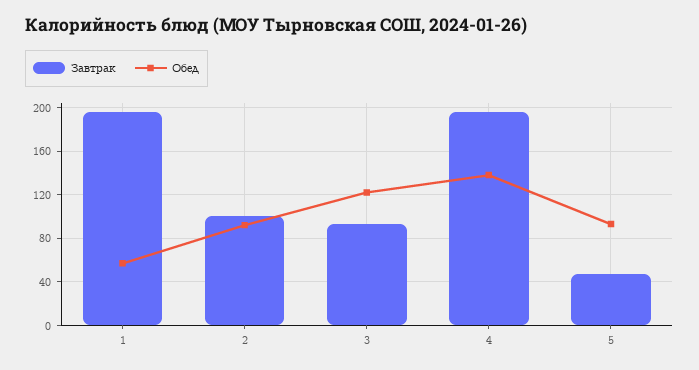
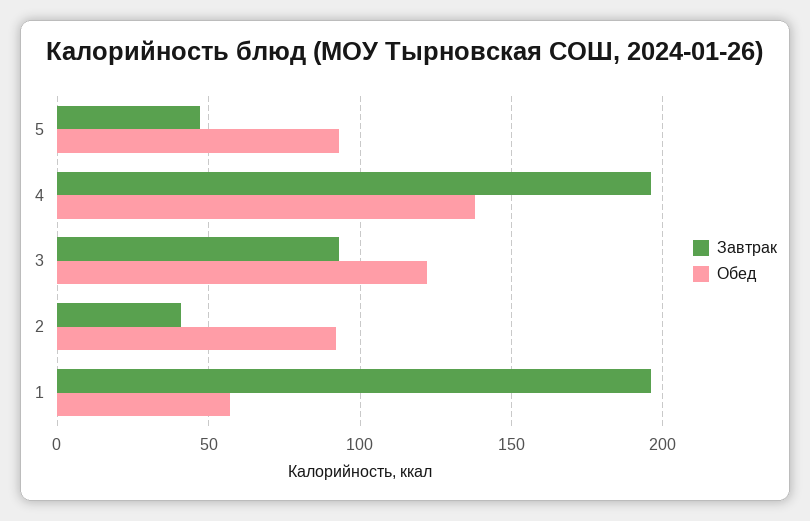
Завтрак, 2: 100 -> 40

